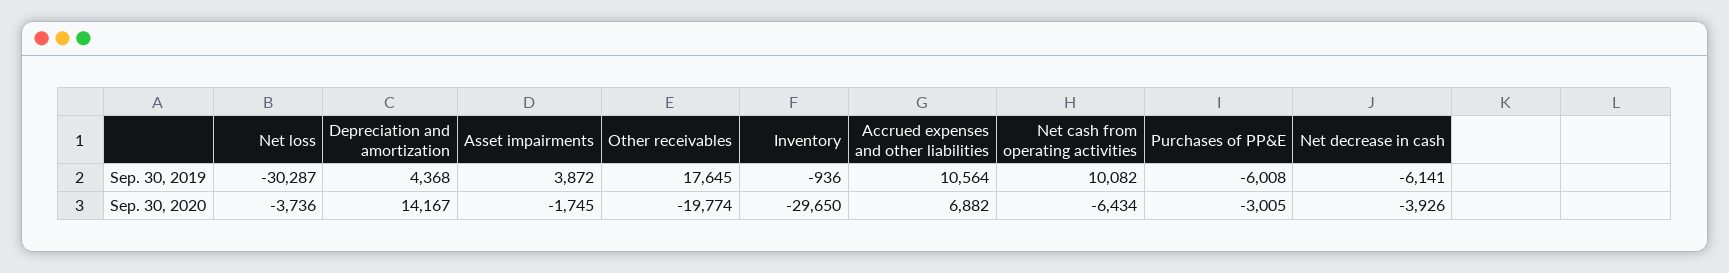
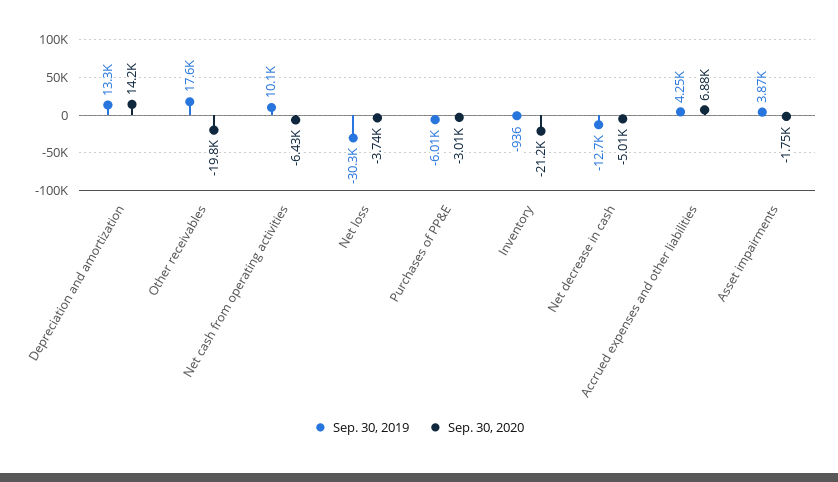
Sep. 30, 2019, Depreciation and amortization: 4368 -> 13300
Sep. 30, 2019, Accrued expenses and other liabilities: 10564 -> 4250
Sep. 30, 2019, Net decrease in cash: -6141 -> -12700
Sep. 30, 2020, Inventory: -29650 -> -21200
Sep. 30, 2020, Net decrease in cash: -3926 -> -5010

